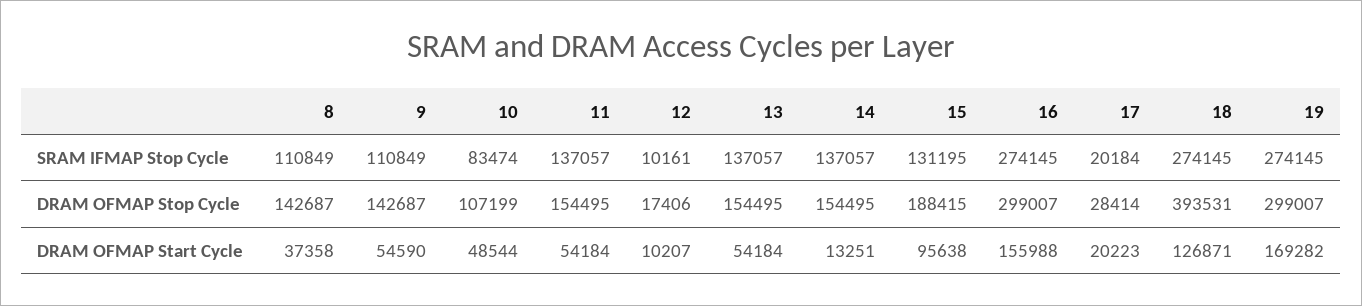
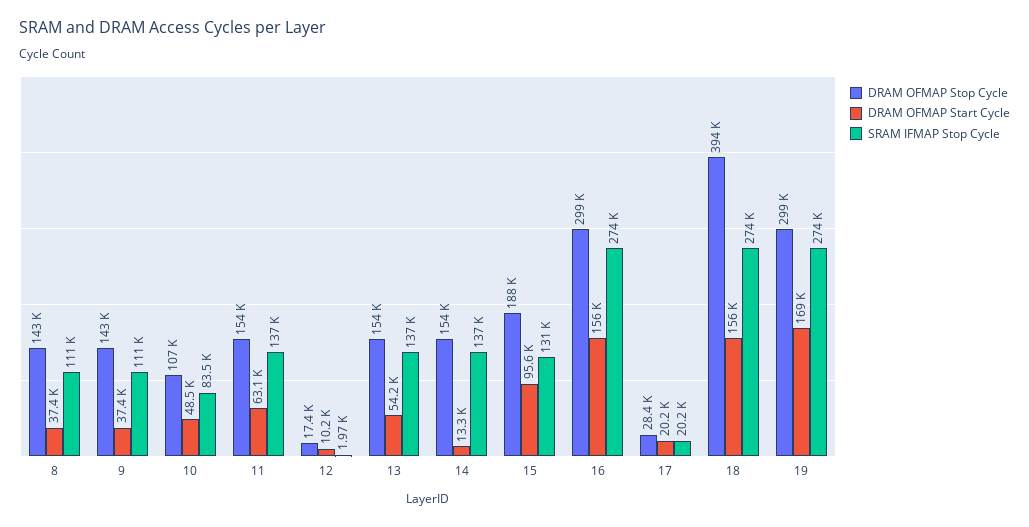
SRAM IFMAP Stop Cycle, 12: 10161 -> 1970
DRAM OFMAP Start Cycle, 9: 54590 -> 37400
DRAM OFMAP Start Cycle, 11: 54184 -> 63100
DRAM OFMAP Start Cycle, 18: 126871 -> 156000

